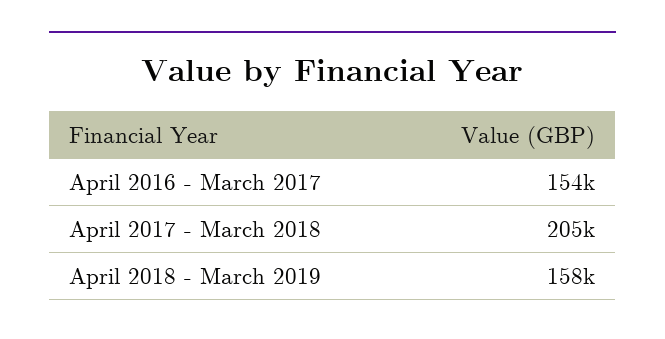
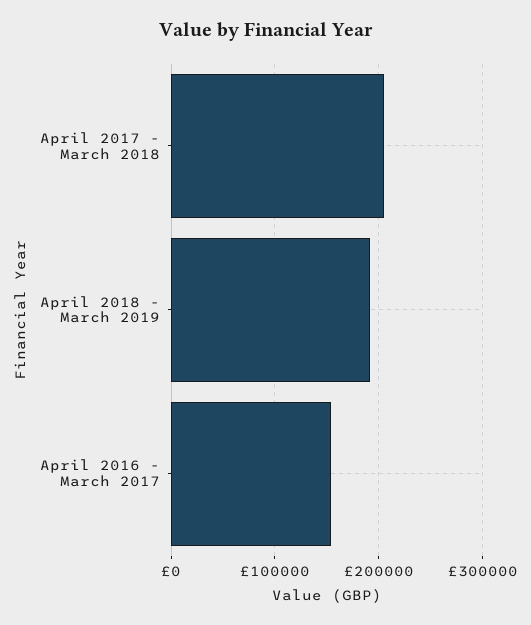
April 2018 - March 2019: 158000 -> 190000

